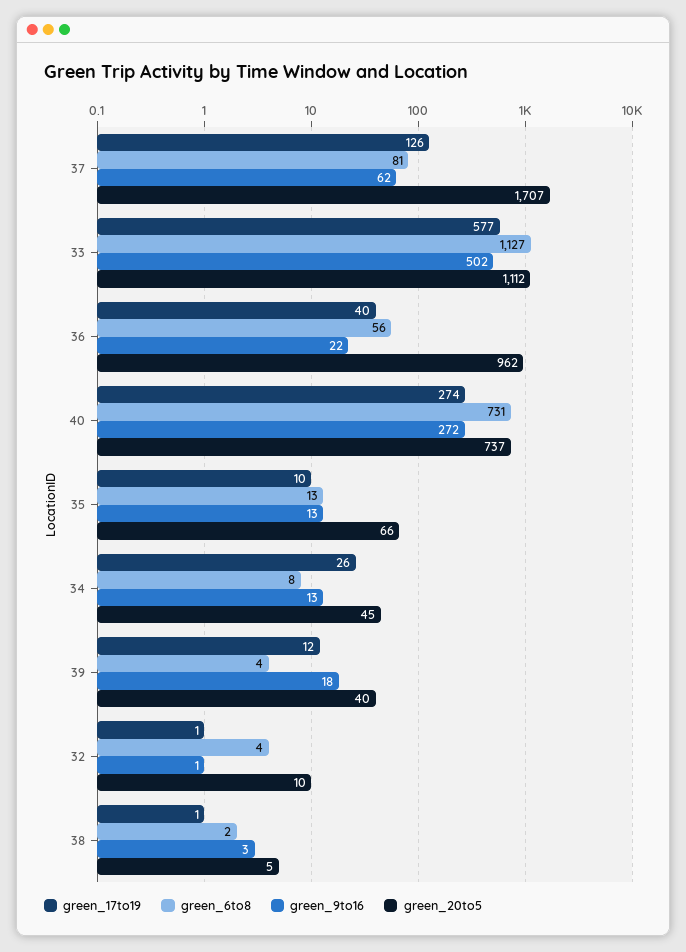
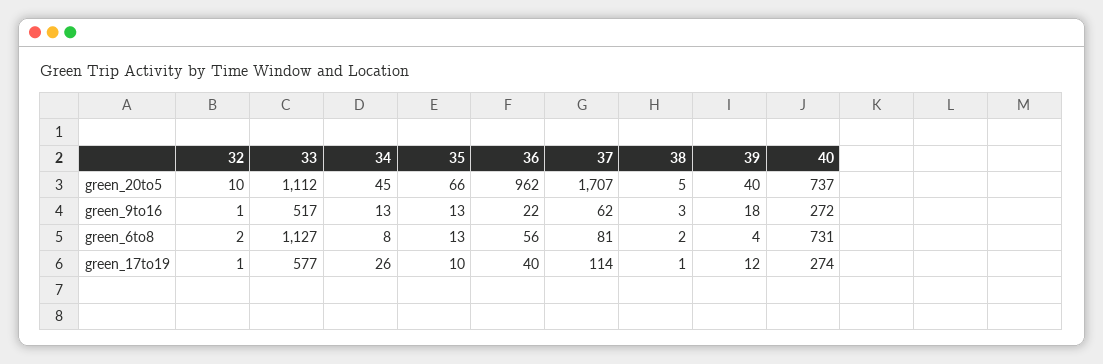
green_17to19, 37: 126 -> 114
green_9to16, 33: 502 -> 517
green_6to8, 32: 4 -> 2

